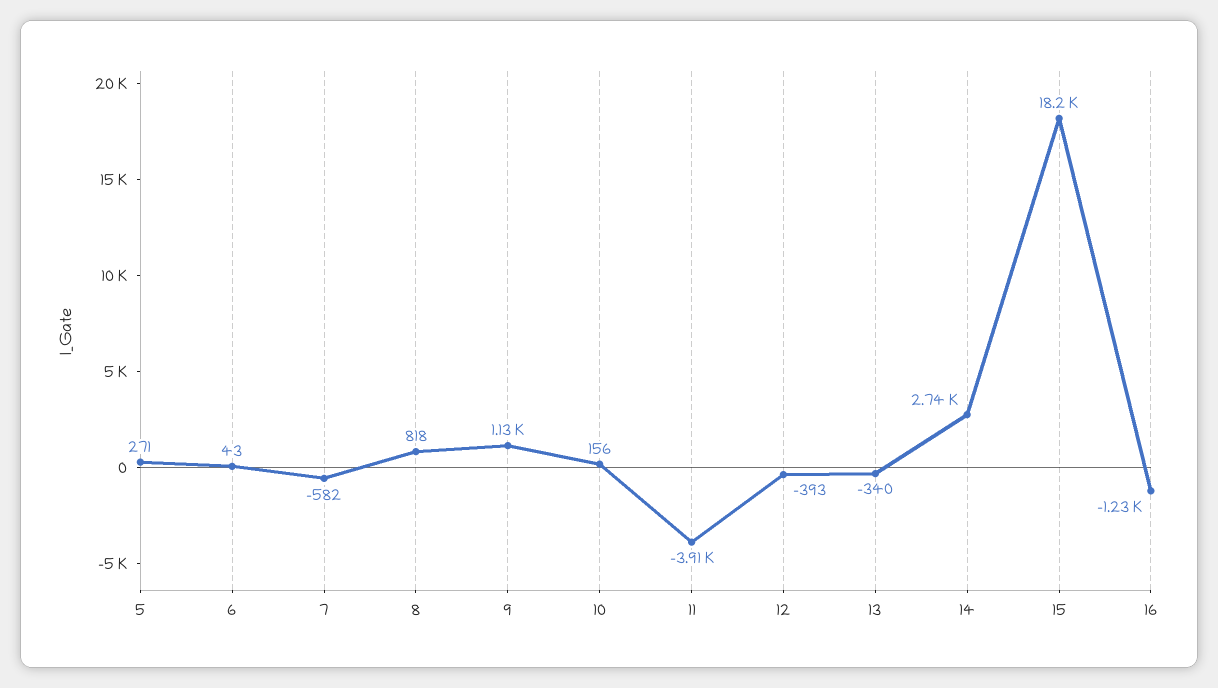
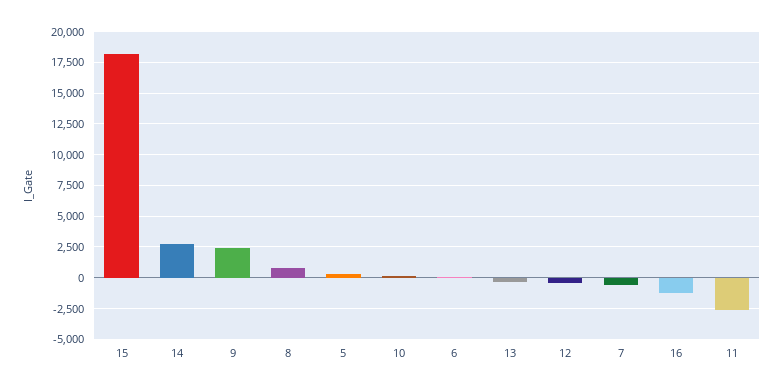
9: 1130 -> 2500
11: -3910 -> -2500

